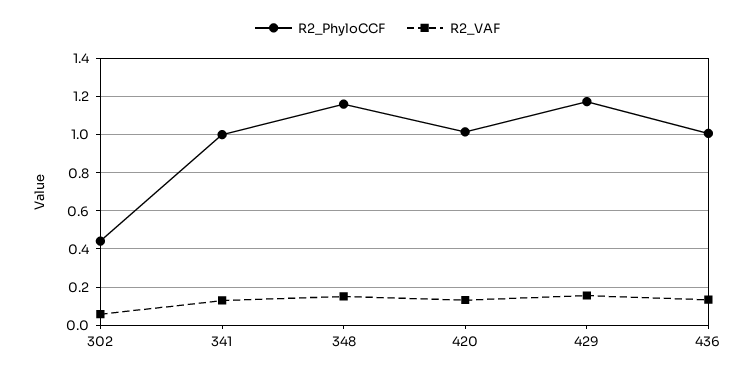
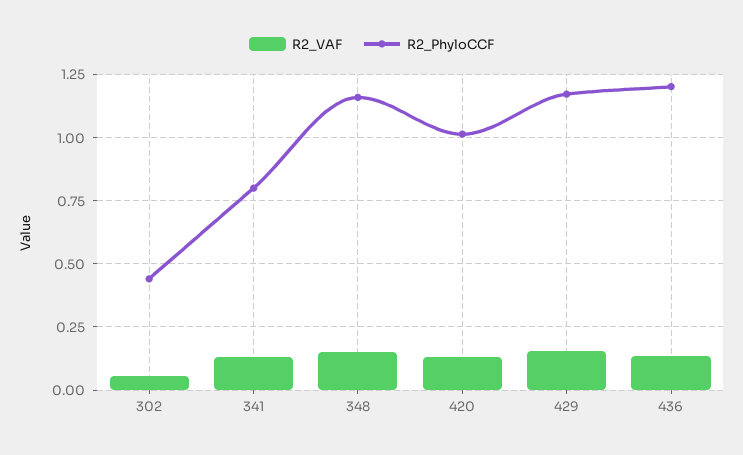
R2_PhyloCCF, 341: 1 -> 0.8
R2_PhyloCCF, 436: 1 -> 1.2

